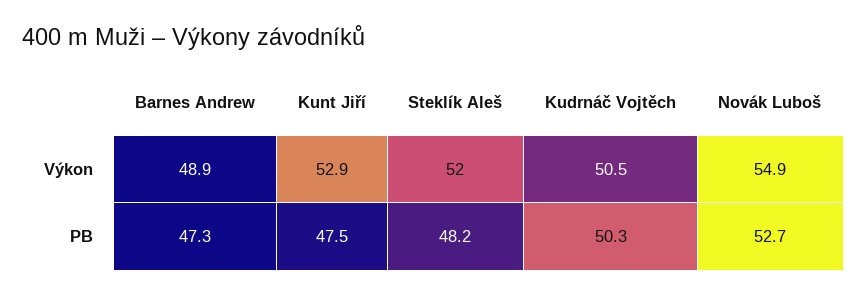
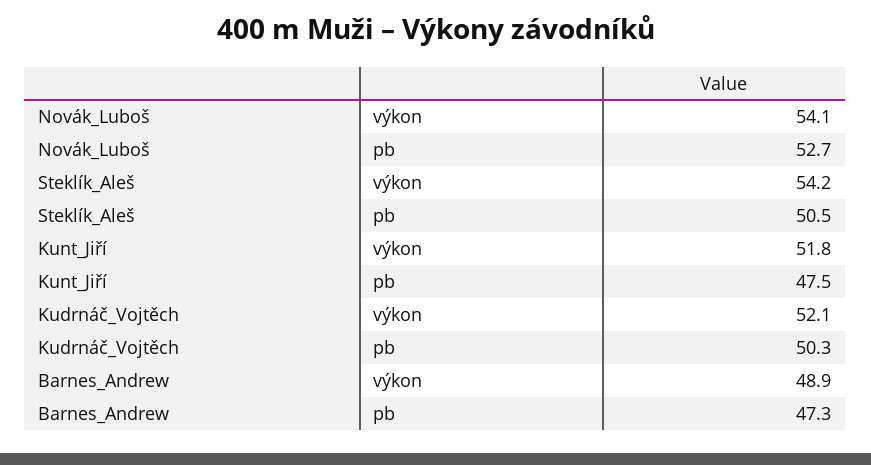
Kunt Jiří, Výkon: 52.9 -> 51.8
Steklík Aleš, Výkon: 52 -> 54.2
Kudrnáč Vojtěch, Výkon: 50.5 -> 52.1
Novák Luboš, Výkon: 54.9 -> 54.1
Steklík Aleš, PB: 48.2 -> 50.5

